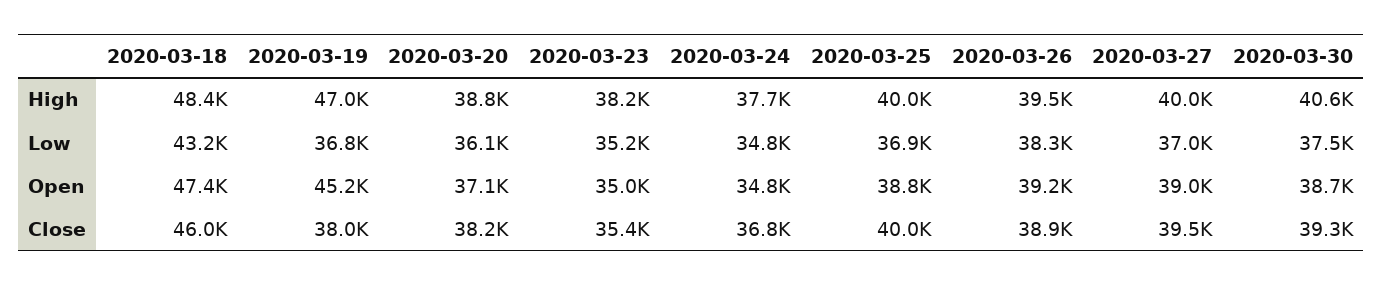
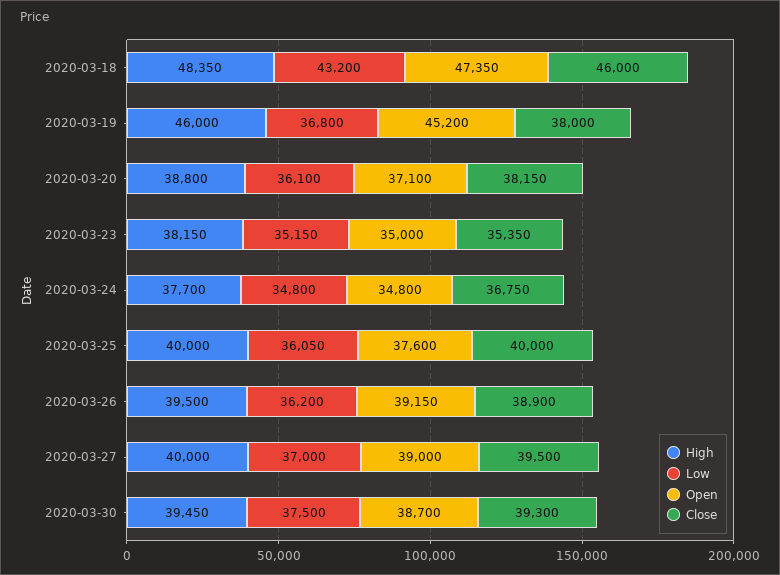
High, 2020-03-19: 47000 -> 46000
High, 2020-03-30: 40600 -> 39450
Low, 2020-03-25: 36900 -> 36050
Low, 2020-03-26: 38300 -> 36200
Open, 2020-03-25: 38800 -> 37600

